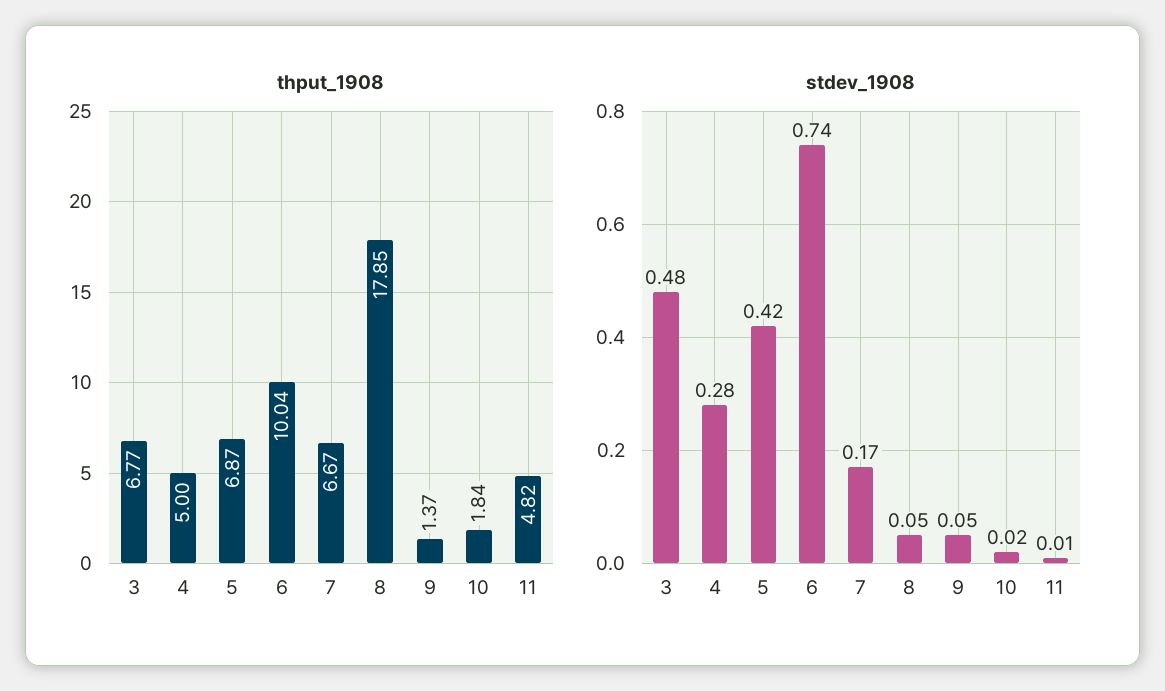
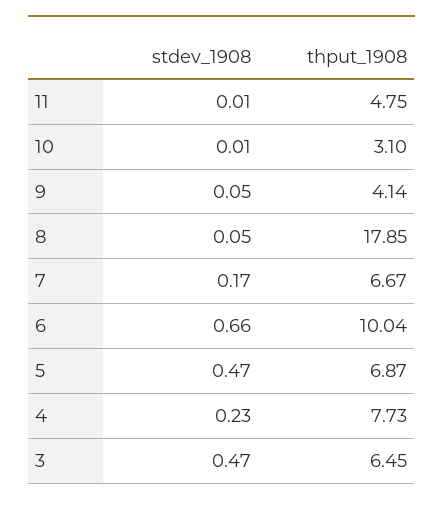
thput_1908, 3: 6.77 -> 6.45
thput_1908, 4: 5 -> 7.73
thput_1908, 9: 1.37 -> 4.14
thput_1908, 10: 1.84 -> 3.1
thput_1908, 11: 4.82 -> 4.75
stdev_1908, 3: 0.48 -> 0.47
stdev_1908, 4: 0.28 -> 0.23
stdev_1908, 5: 0.42 -> 0.47
stdev_1908, 6: 0.74 -> 0.66
stdev_1908, 10: 0.02 -> 0.01

